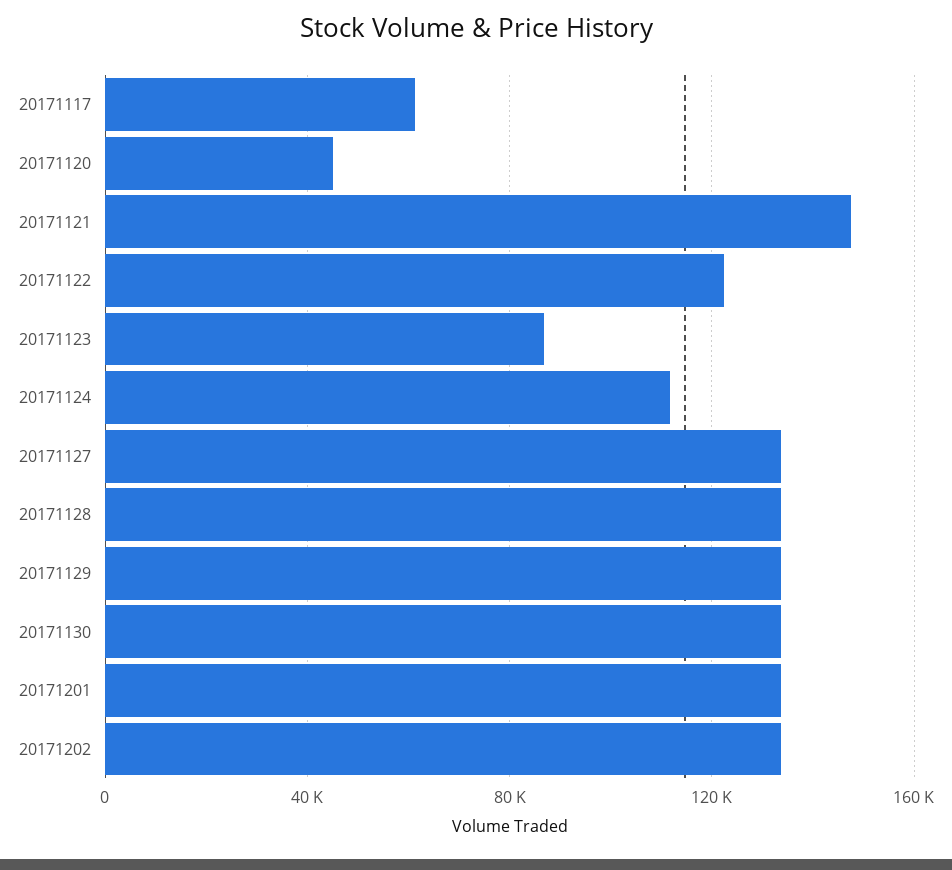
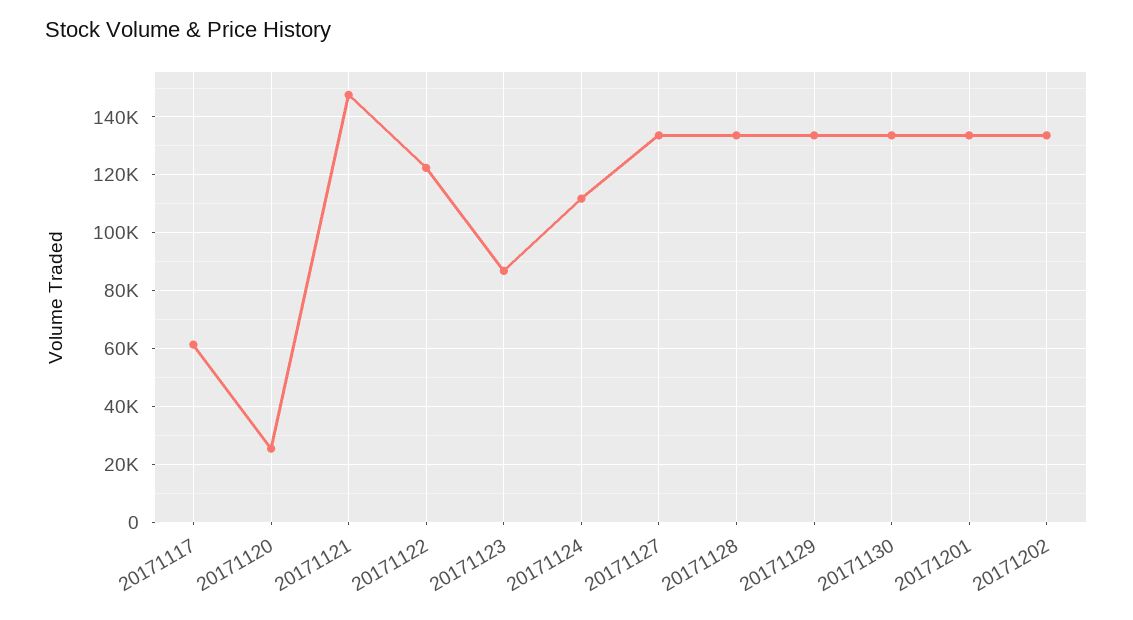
20171120: 45000 -> 25000

